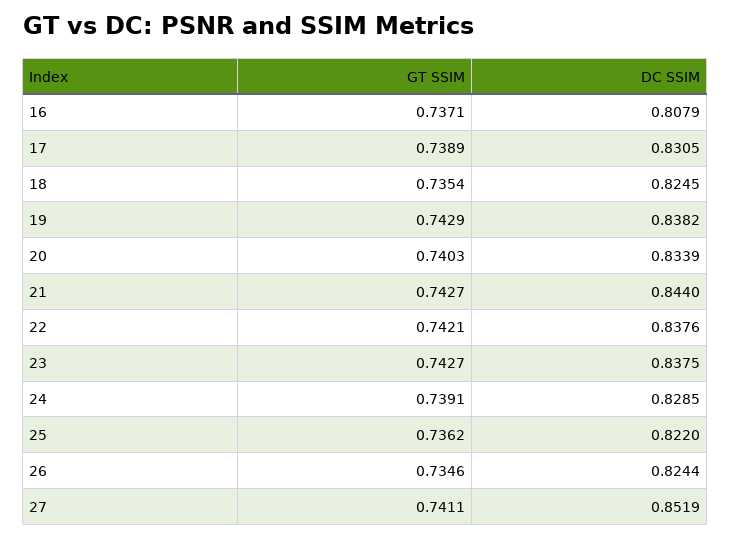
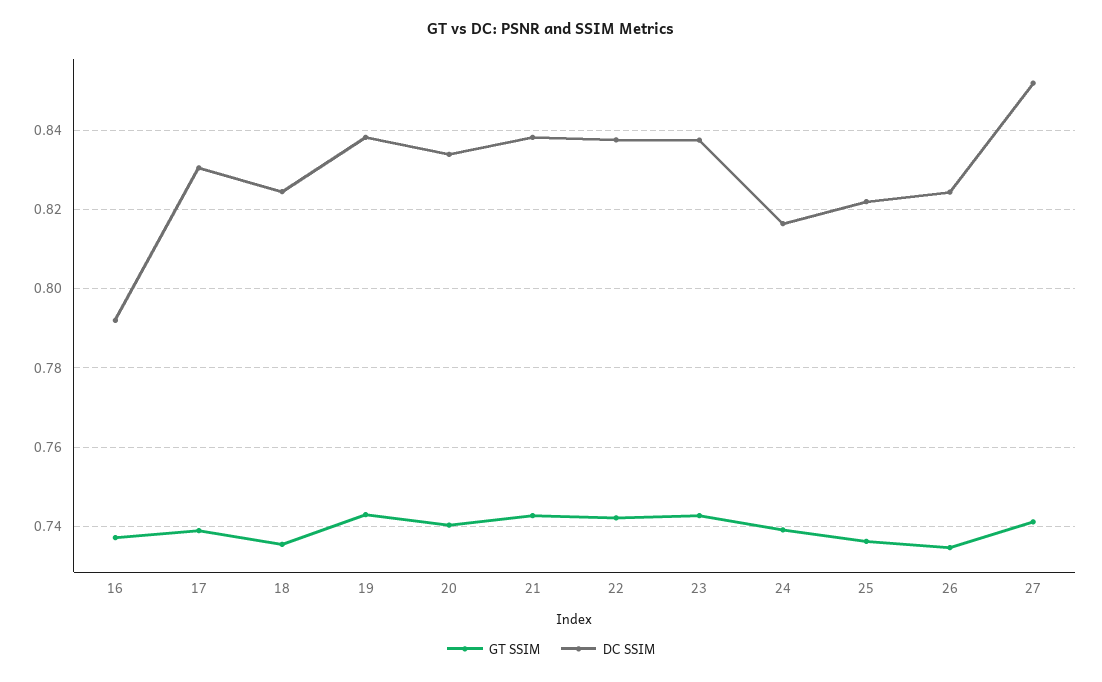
DC SSIM, 16: 0.8079 -> 0.792
DC SSIM, 21: 0.844 -> 0.838
DC SSIM, 24: 0.8285 -> 0.816

